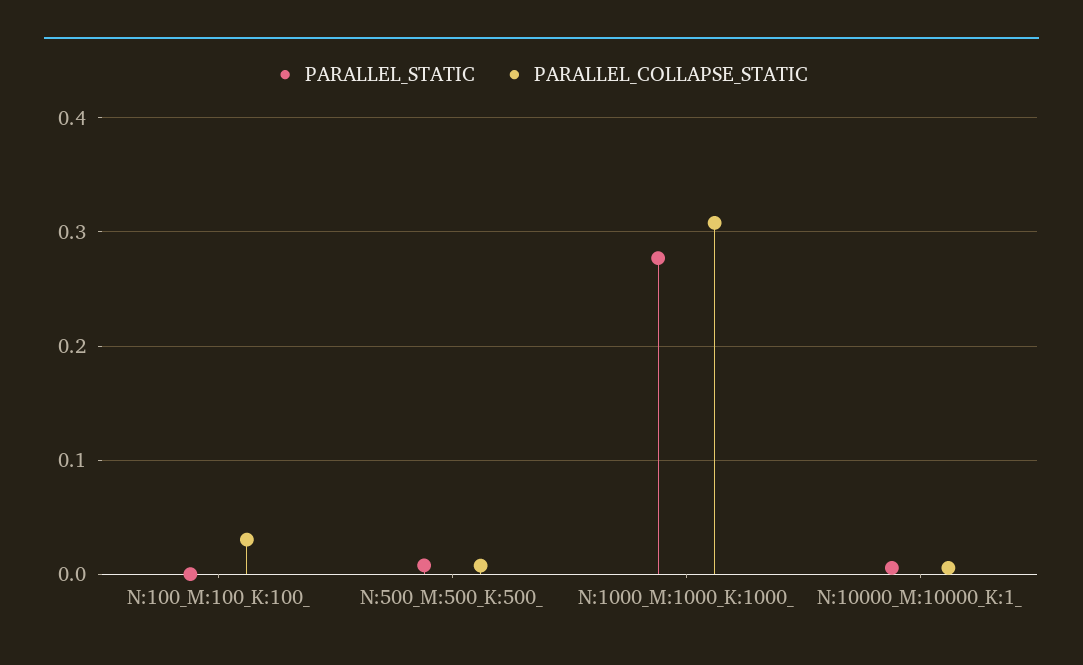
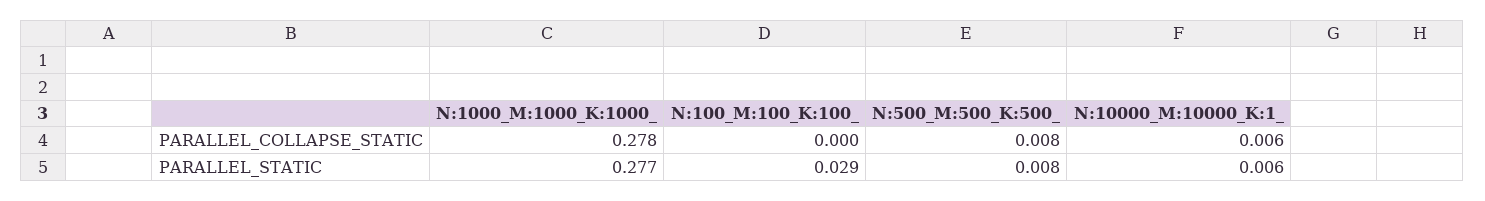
PARALLEL_STATIC, N:100_M:100_K:100_: 0 -> 0.029
PARALLEL_COLLAPSE_STATIC, N:100_M:100_K:100_: 0.03 -> 0
PARALLEL_COLLAPSE_STATIC, N:1000_M:1000_K:1000_: 0.31 -> 0.278

